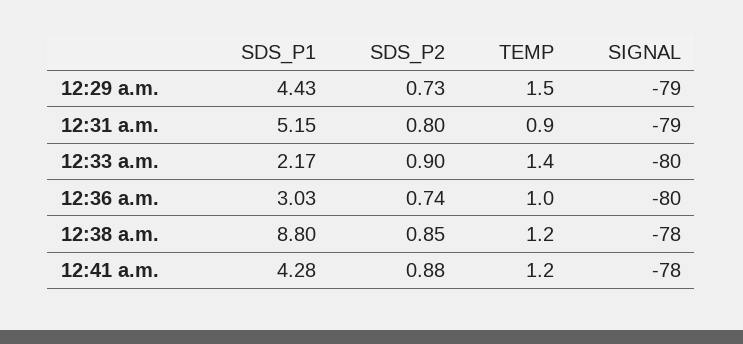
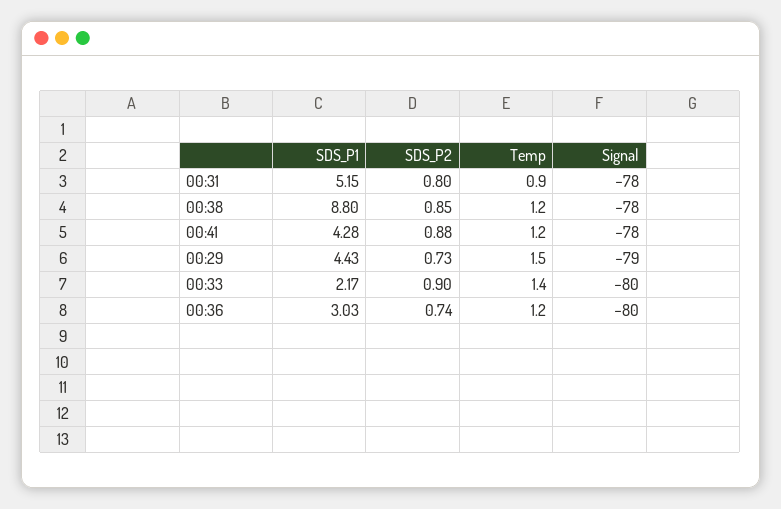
SIGNAL, 12:31 a.m.: -79 -> -78
TEMP, 12:36 a.m.: 1 -> 1.2

